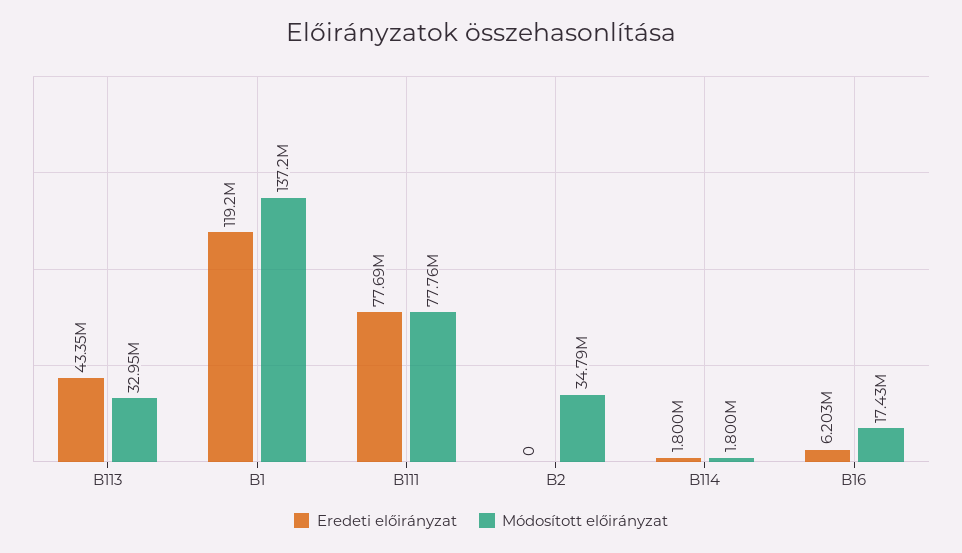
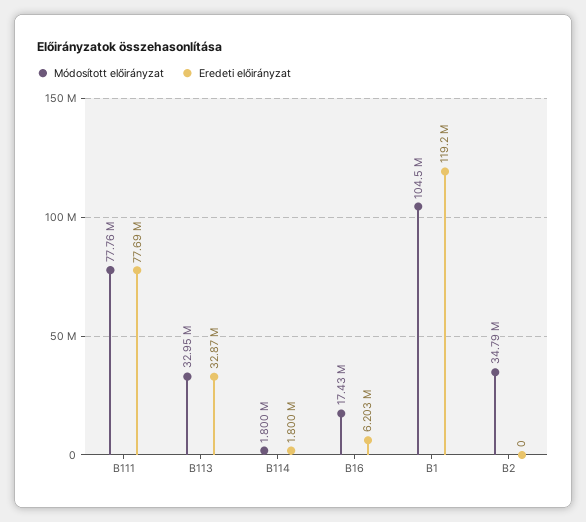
Eredeti előirányzat, B113: 43350000 -> 32870000
Módosított előirányzat, B1: 137200000 -> 104500000

